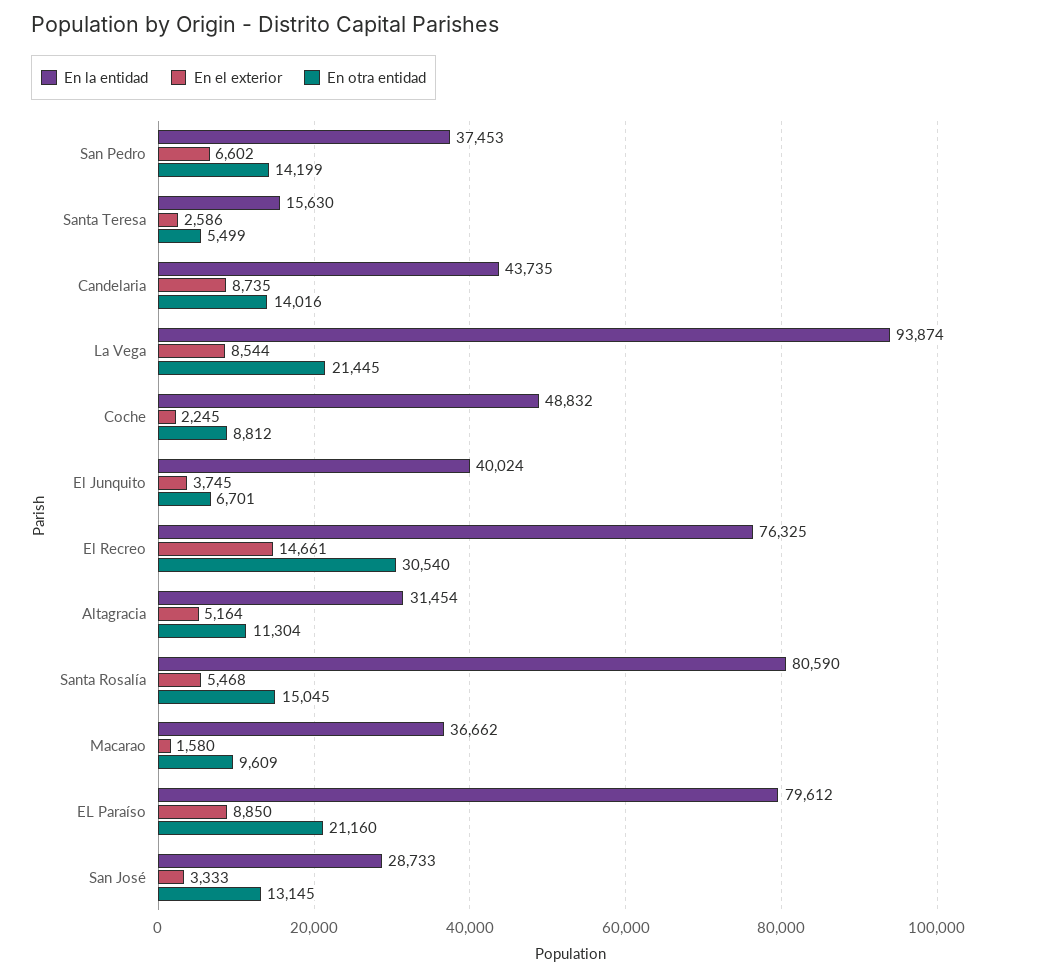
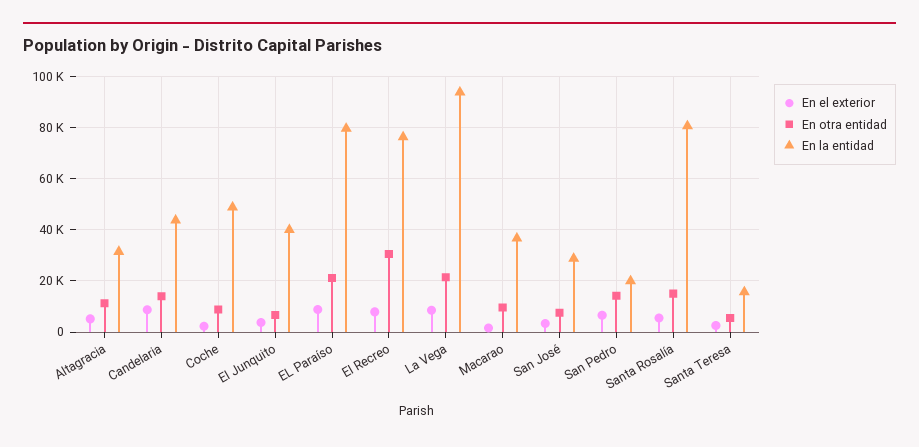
En la entidad, San Pedro: 37453 -> 20000
En el exterior, El Recreo: 14661 -> 7500
En otra entidad, San José: 13145 -> 7500

